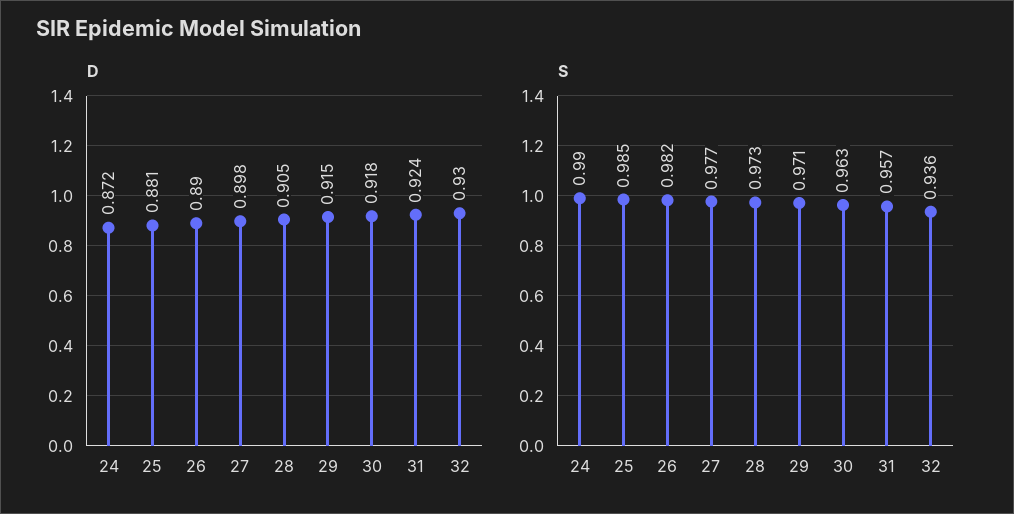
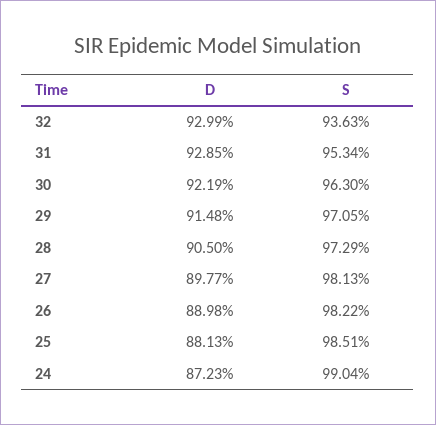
D, 30: 0.918 -> 0.9219
D, 31: 0.924 -> 0.9285
S, 27: 0.977 -> 0.9813
S, 31: 0.957 -> 0.9534

